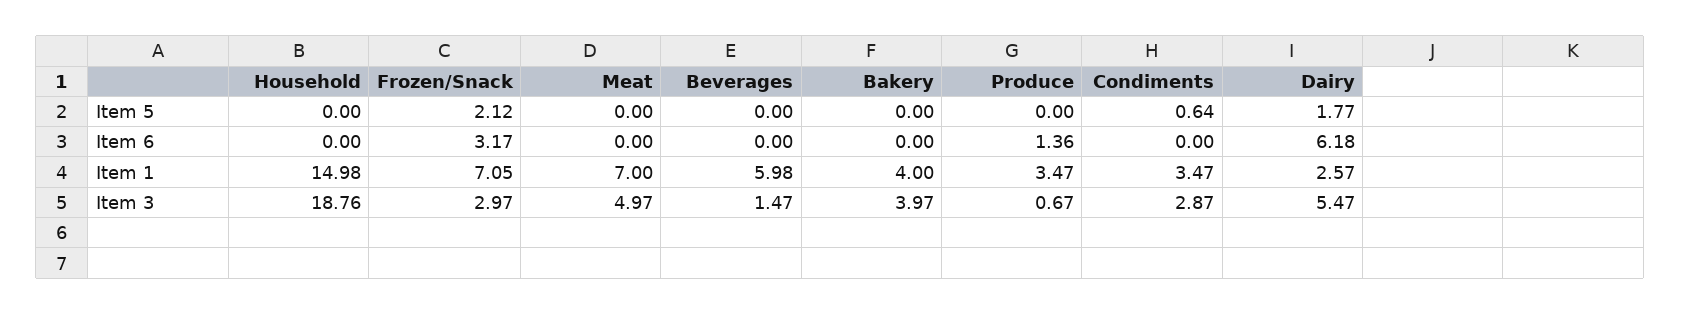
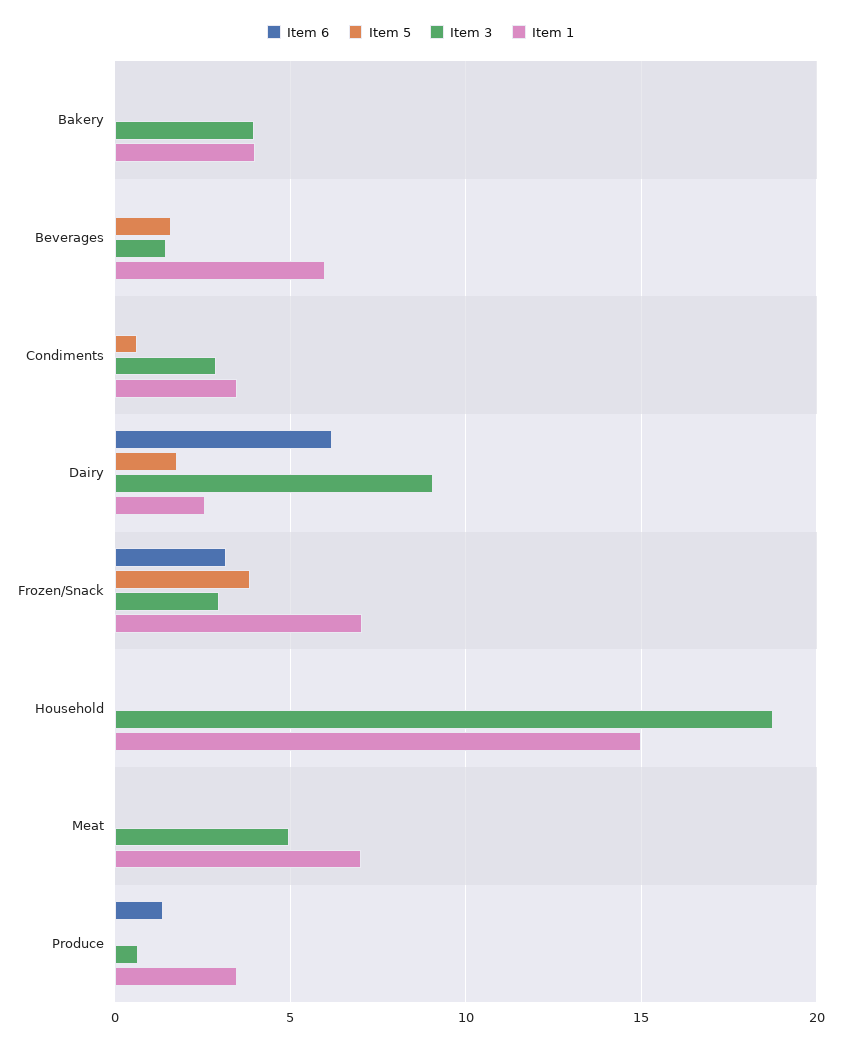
Item 5, Frozen/Snack: 2.12 -> 4
Item 5, Beverages: 0 -> 1.5
Item 3, Dairy: 5.47 -> 9

